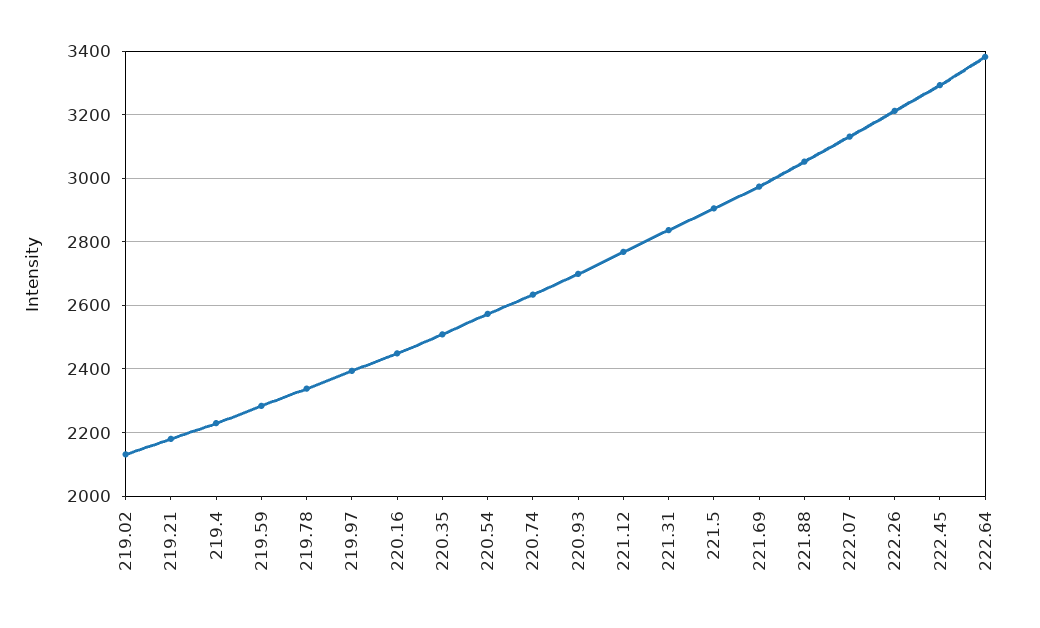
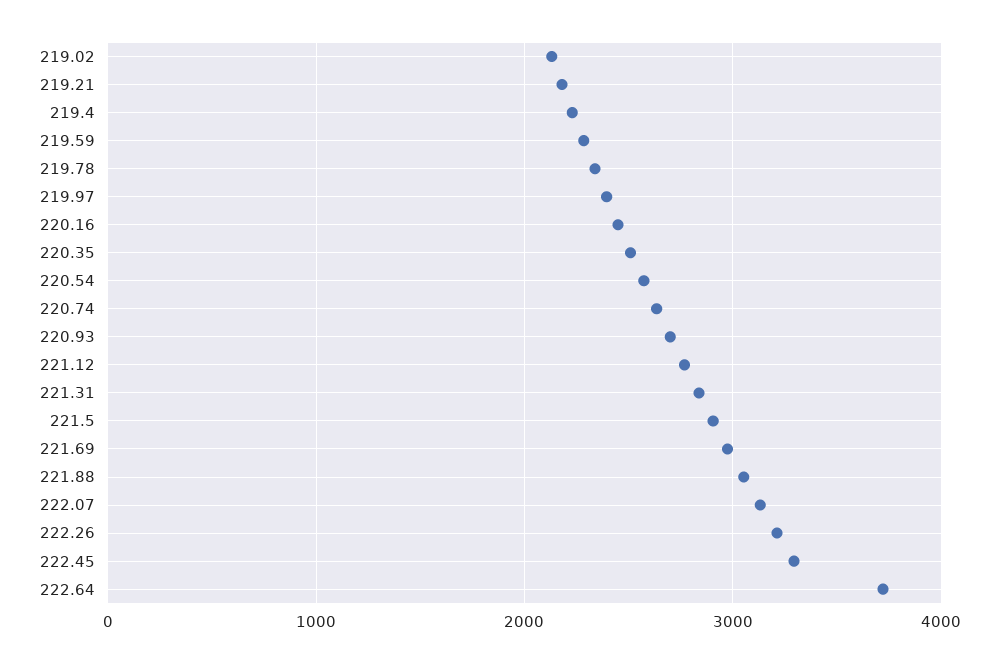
222.64: 3380 -> 3700

